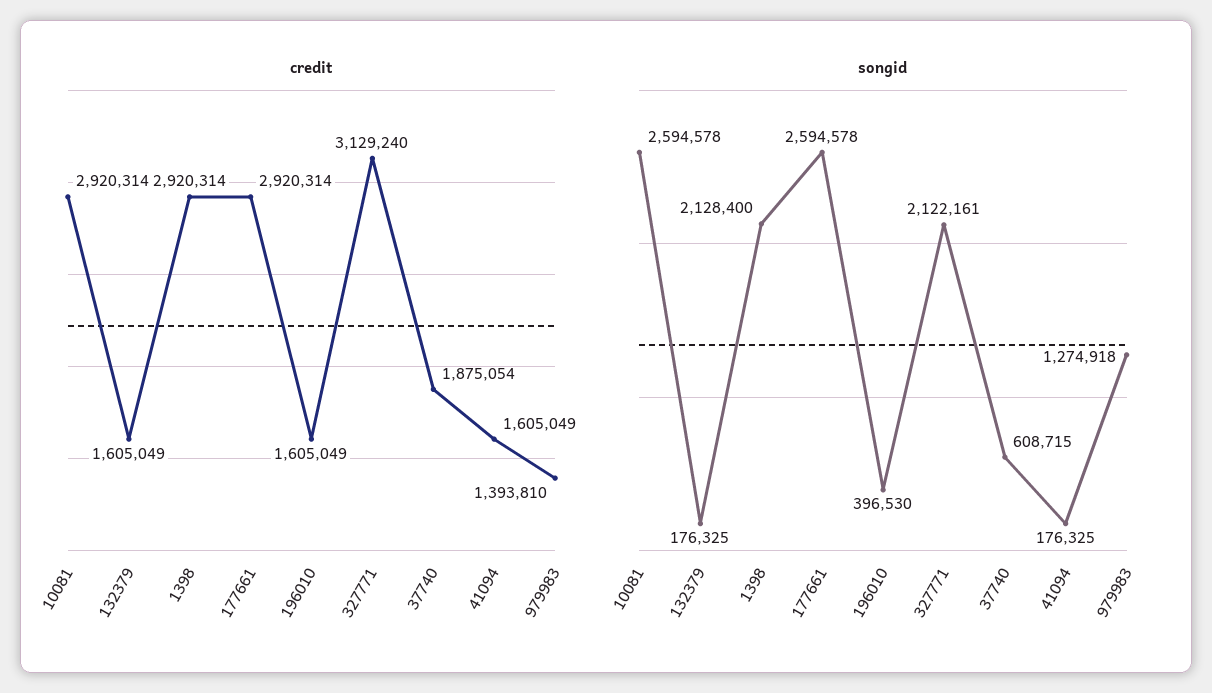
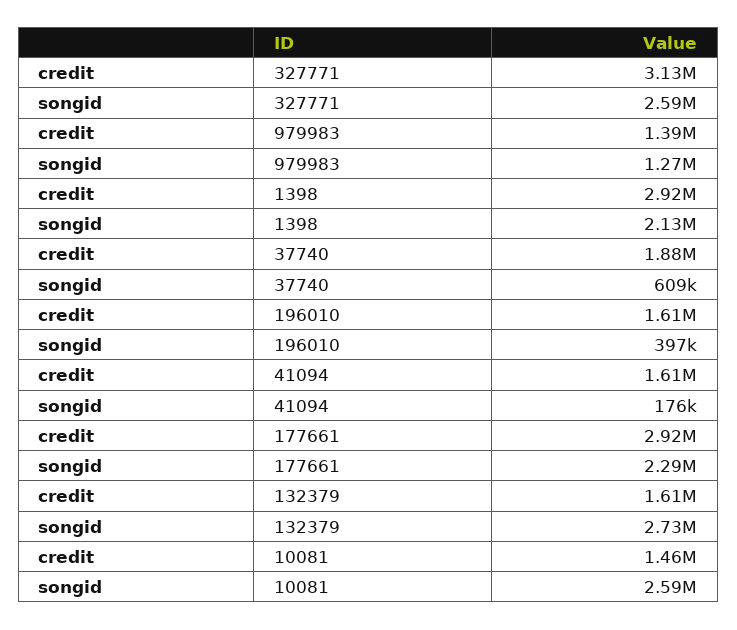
credit, 10081: 2920314 -> 1460000
songid, 132379: 176325 -> 2730000
songid, 177661: 2594578 -> 2290000
songid, 327771: 2122161 -> 2590000

